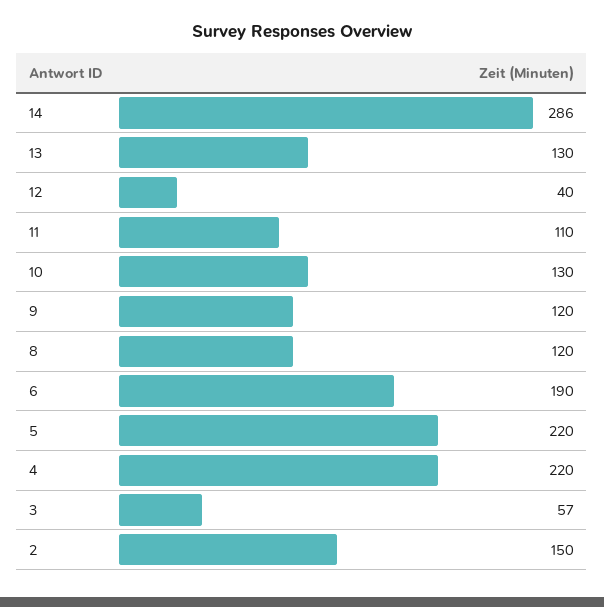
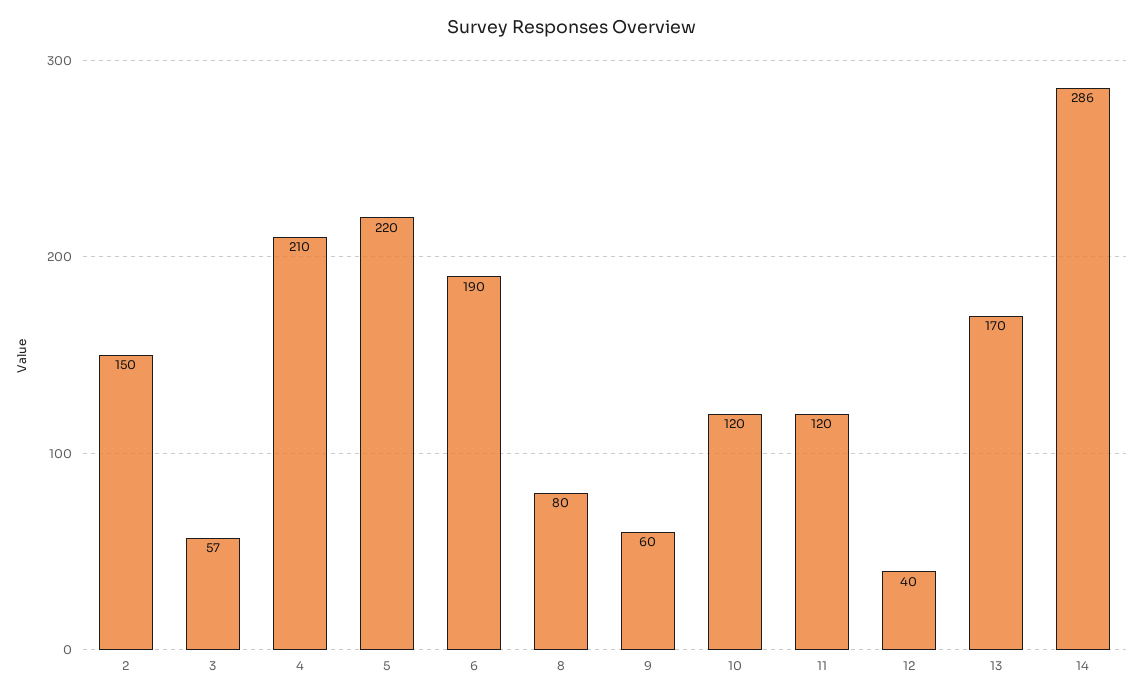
13: 130 -> 170
11: 110 -> 120
10: 130 -> 120
9: 120 -> 60
8: 120 -> 80
4: 220 -> 210

